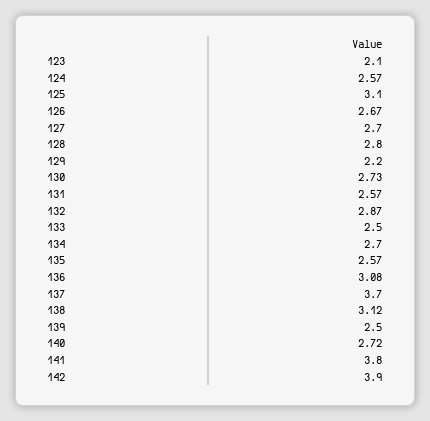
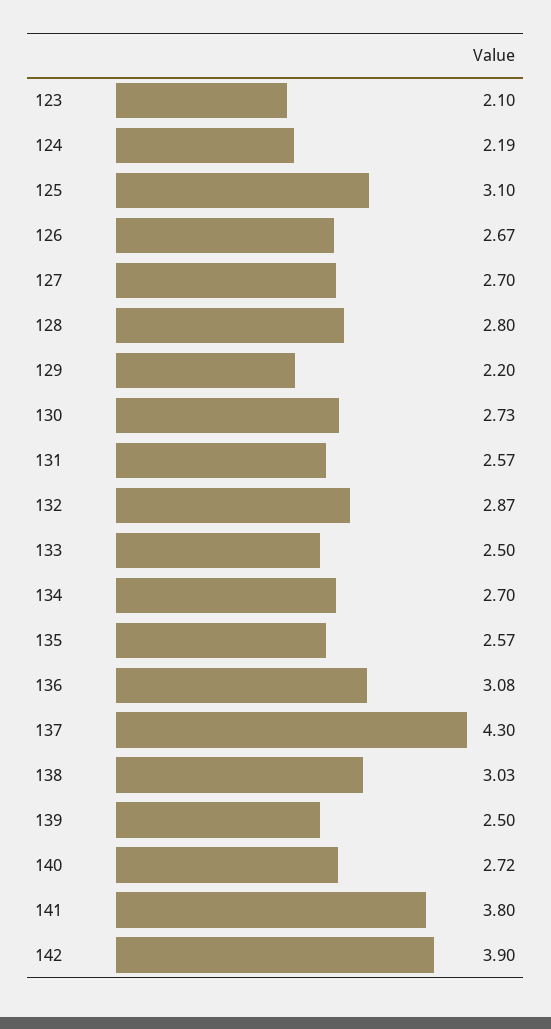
124: 2.57 -> 2.19
137: 3.7 -> 4.3
138: 3.12 -> 3.03

